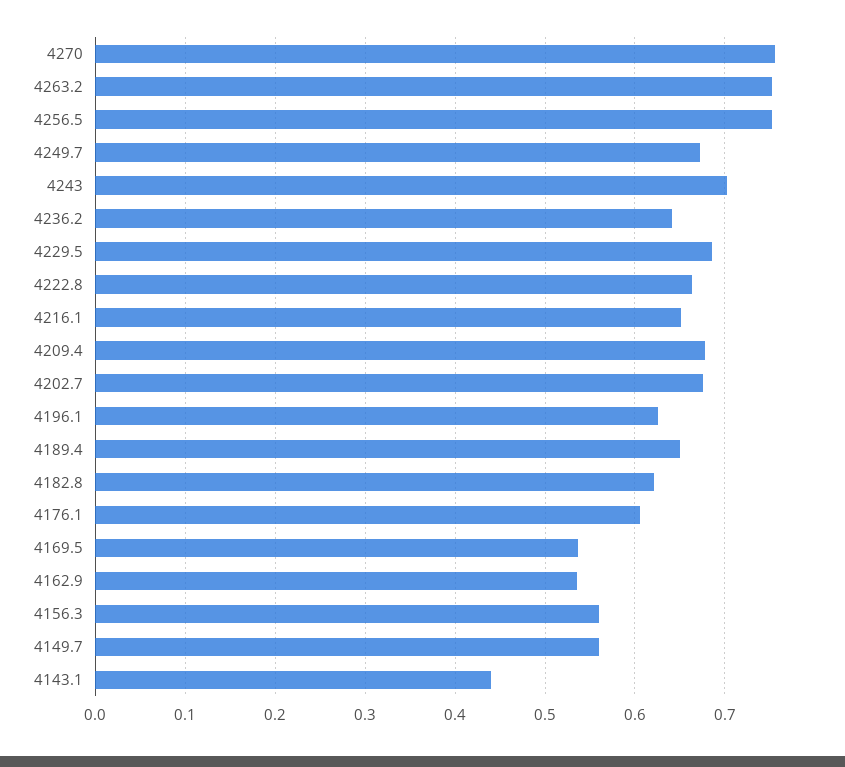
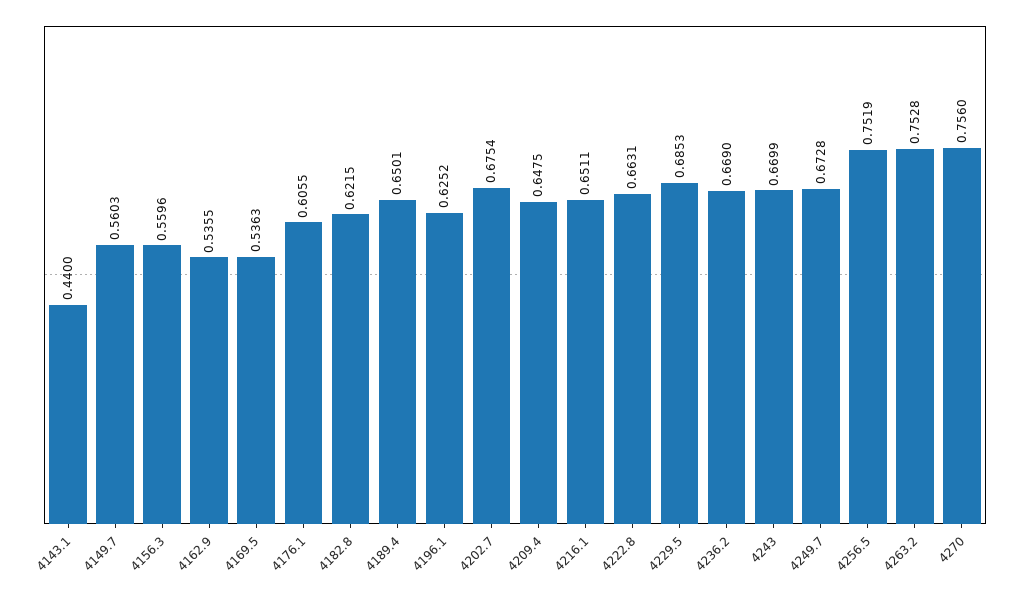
4243: 0.7 -> 0.6699
4236.2: 0.64 -> 0.669
4209.4: 0.68 -> 0.6475

